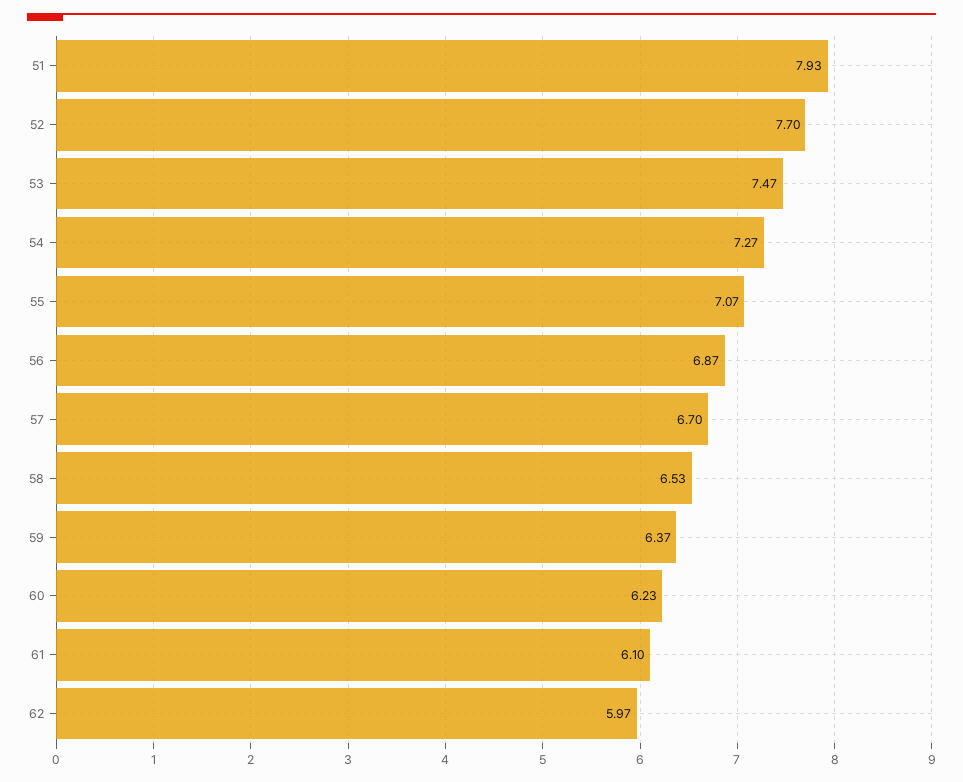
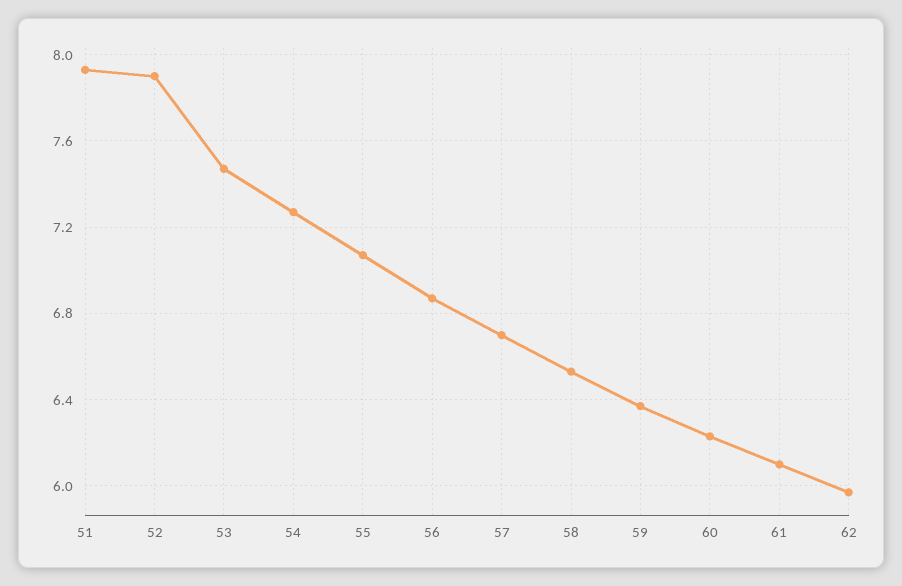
52: 7.7 -> 7.9

